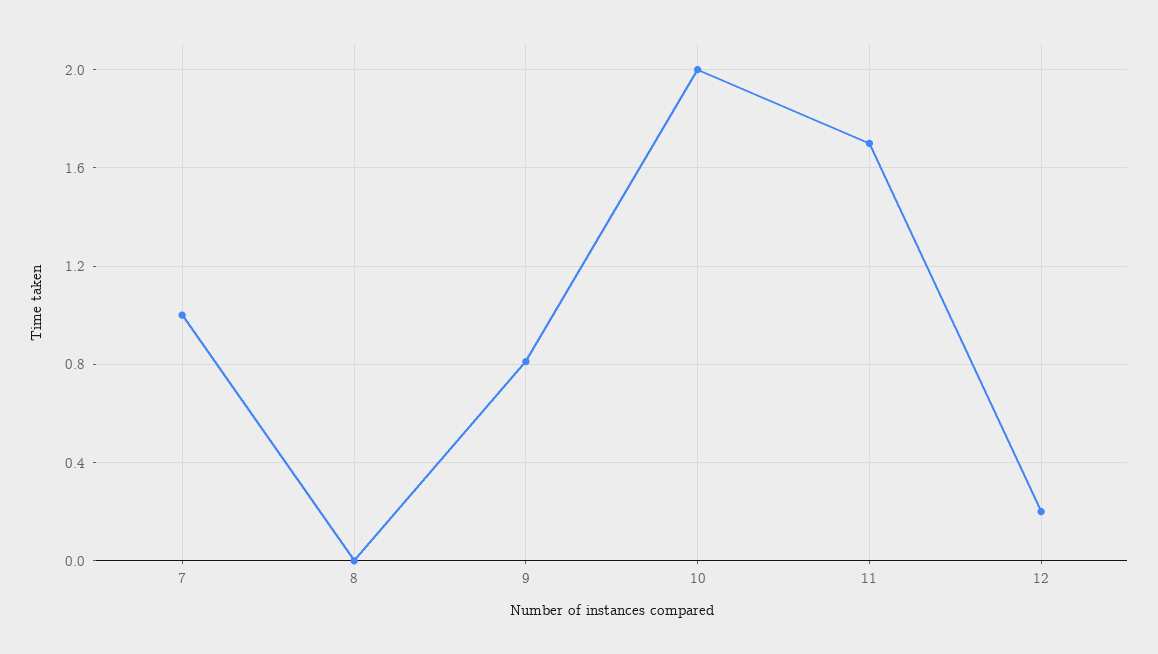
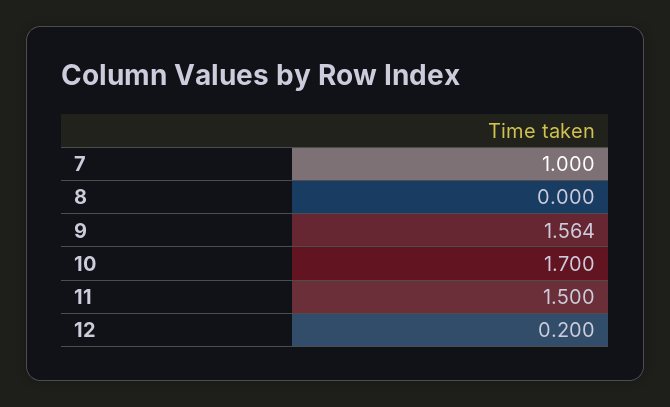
9: 0.8 -> 1.564
10: 2 -> 1.7
11: 1.7 -> 1.5

